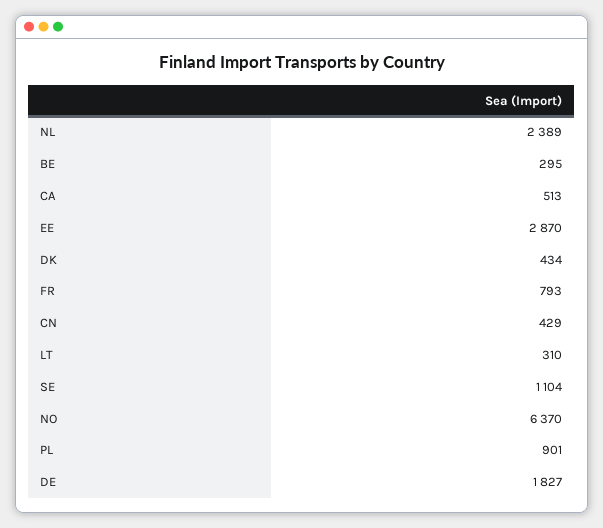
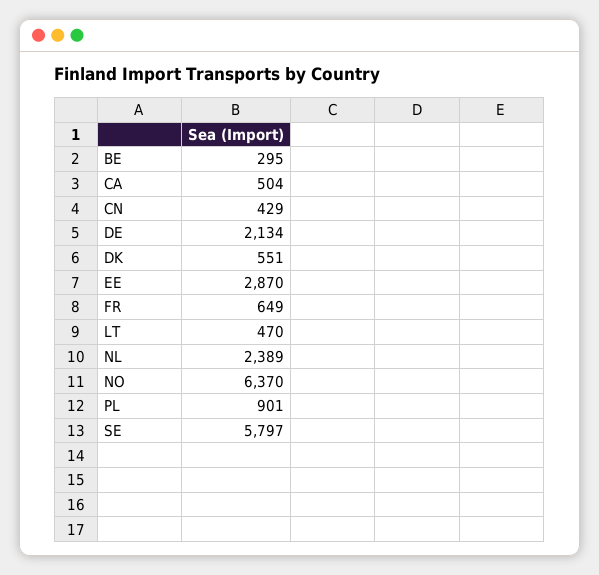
CA: 513 -> 504
DK: 434 -> 551
FR: 793 -> 649
LT: 310 -> 470
SE: 1104 -> 5797
DE: 1827 -> 2134

